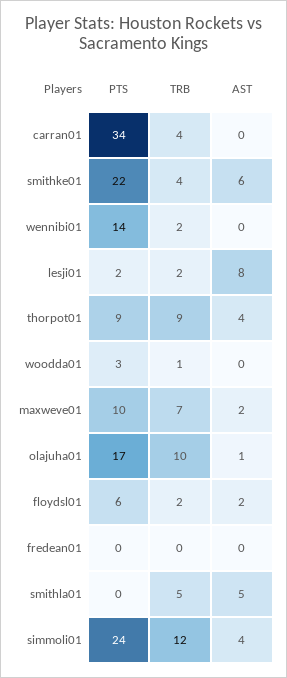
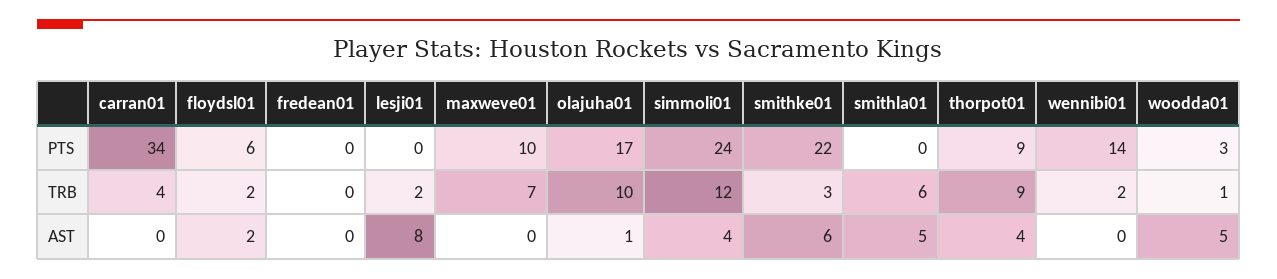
TRB, smithke01: 4 -> 3
PTS, lesji01: 2 -> 0
AST, woodda01: 0 -> 5
AST, maxweve01: 2 -> 0
TRB, smithla01: 5 -> 6

